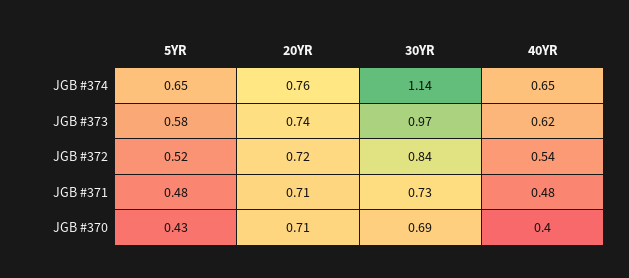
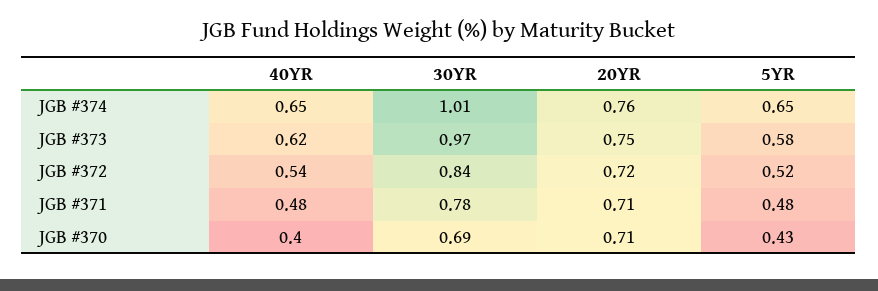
30YR, JGB #374: 1.14 -> 1.01
20YR, JGB #373: 0.74 -> 0.75
30YR, JGB #371: 0.73 -> 0.78

